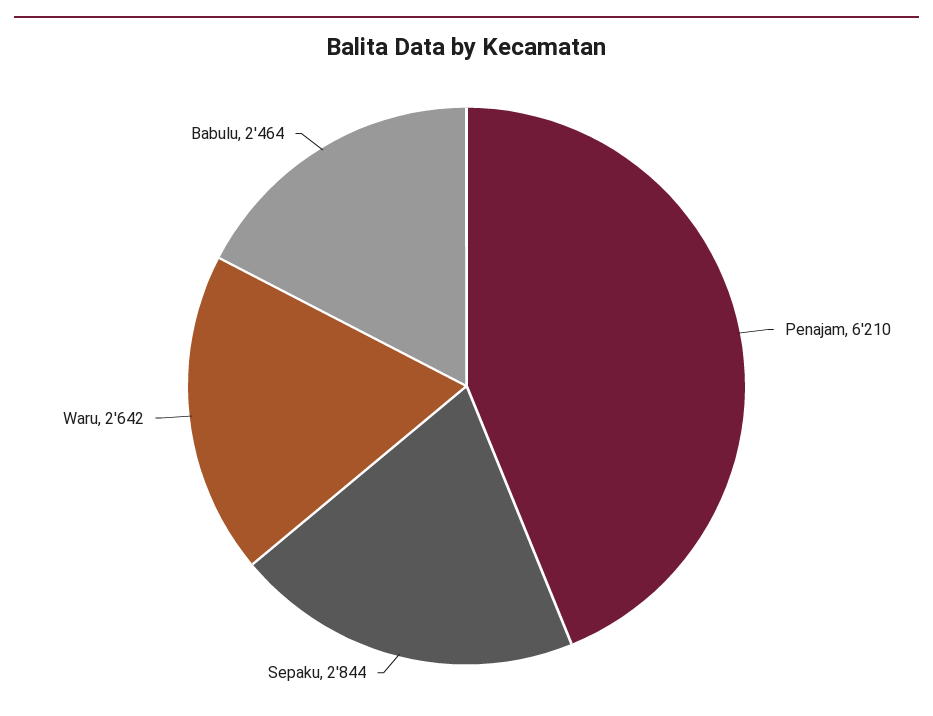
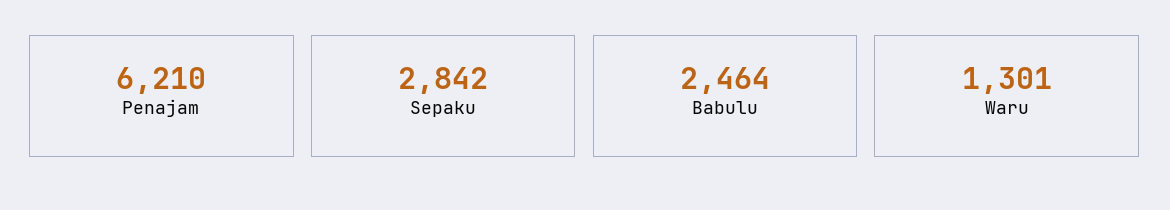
Sepaku: 2844 -> 2842
Waru: 2642 -> 1301

